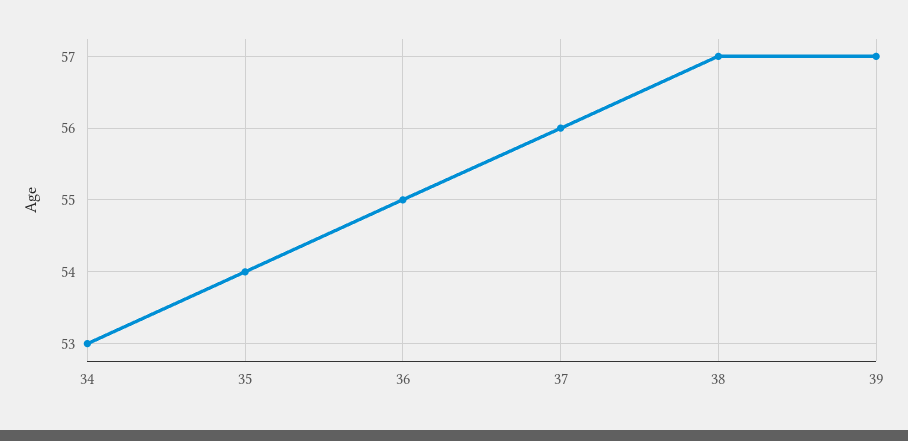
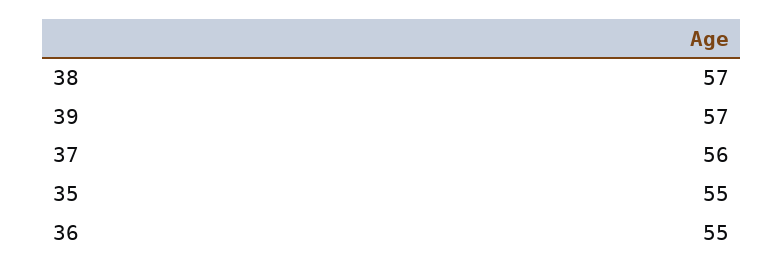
34: 53 -> none
35: 54 -> 55

